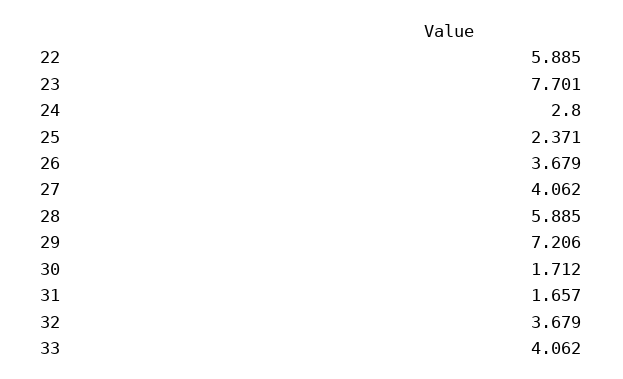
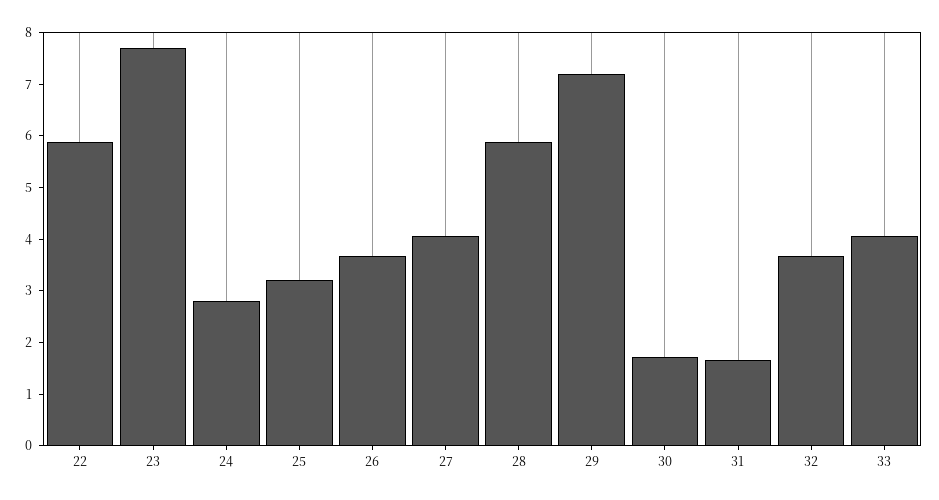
25: 2.371 -> 3.2

